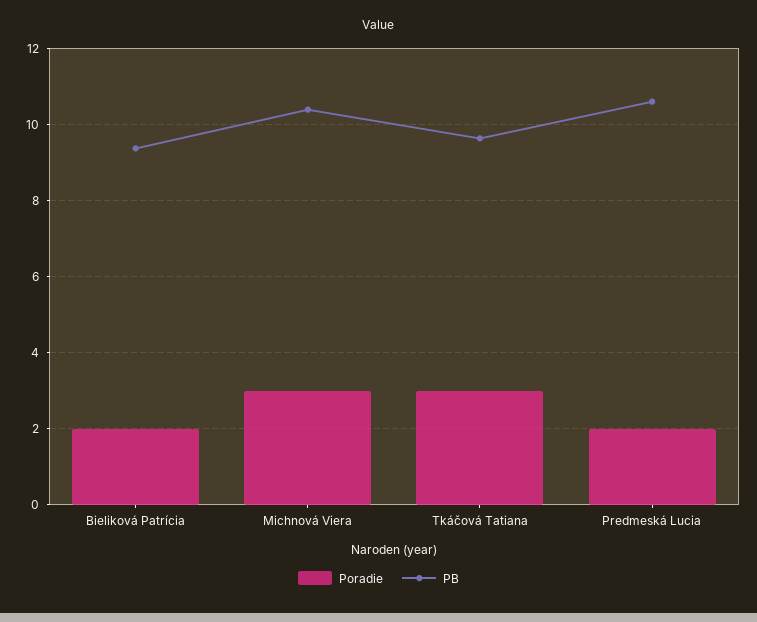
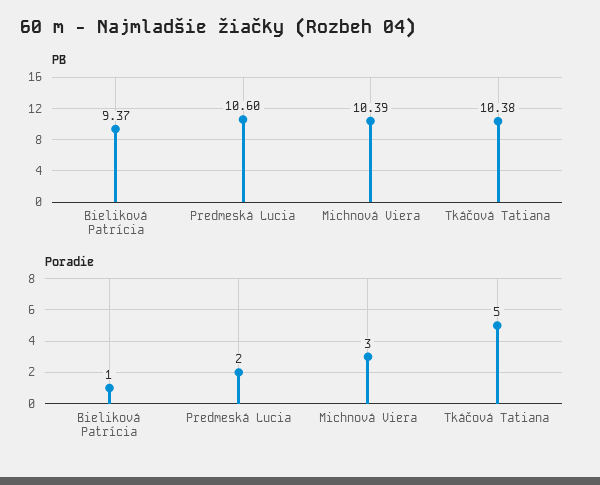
Poradie, Bieliková Patrícia: 2 -> 1
Poradie, Tkáčová Tatiana: 3 -> 5
PB, Tkáčová Tatiana: 9.6 -> 10.38

